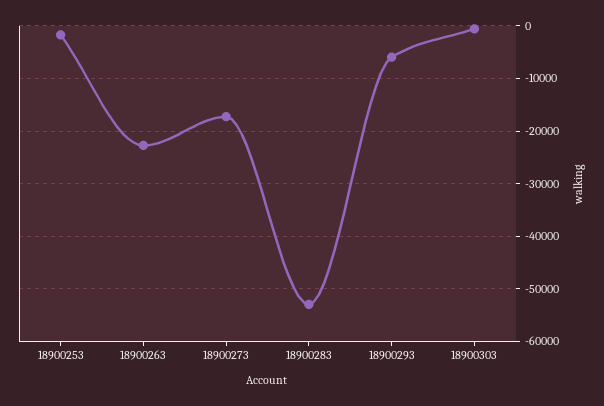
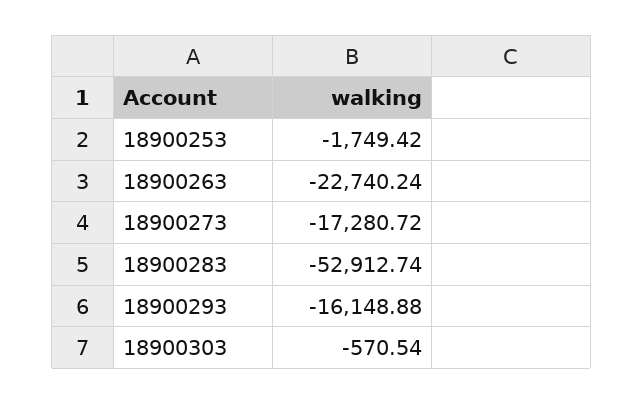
18900293: -6000 -> -16148.88

